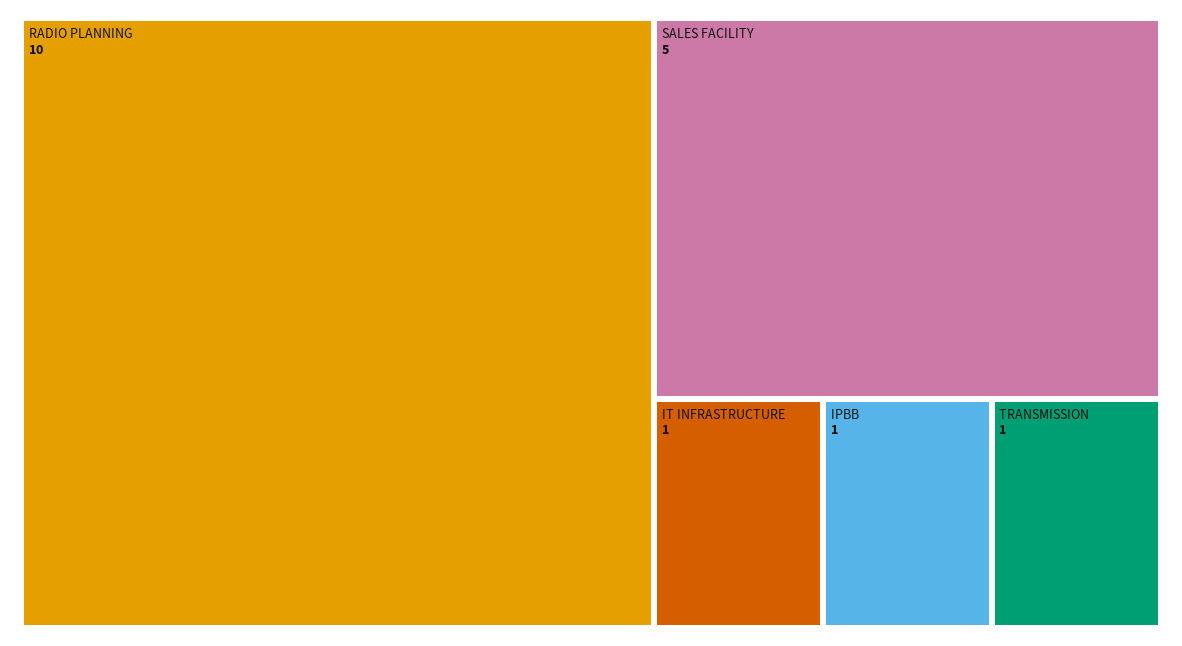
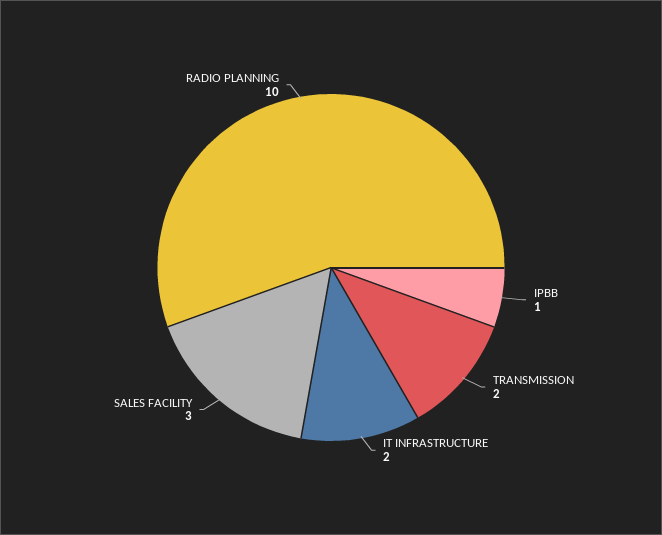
SALES FACILITY: 5 -> 3
IT INFRASTRUCTURE: 1 -> 2
TRANSMISSION: 1 -> 2

